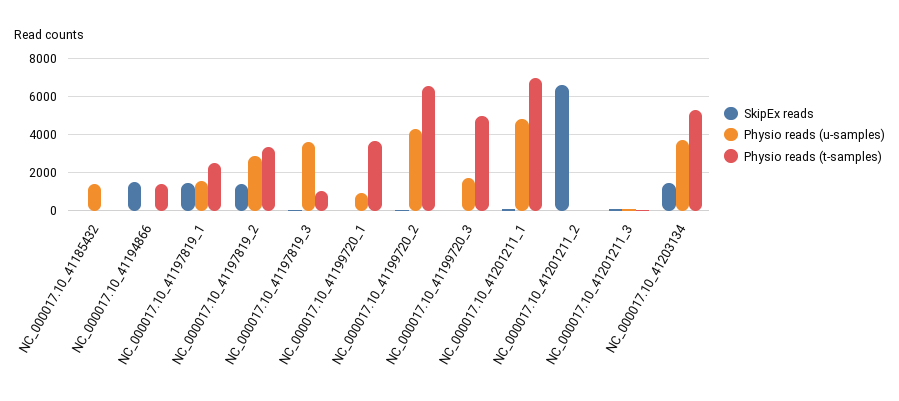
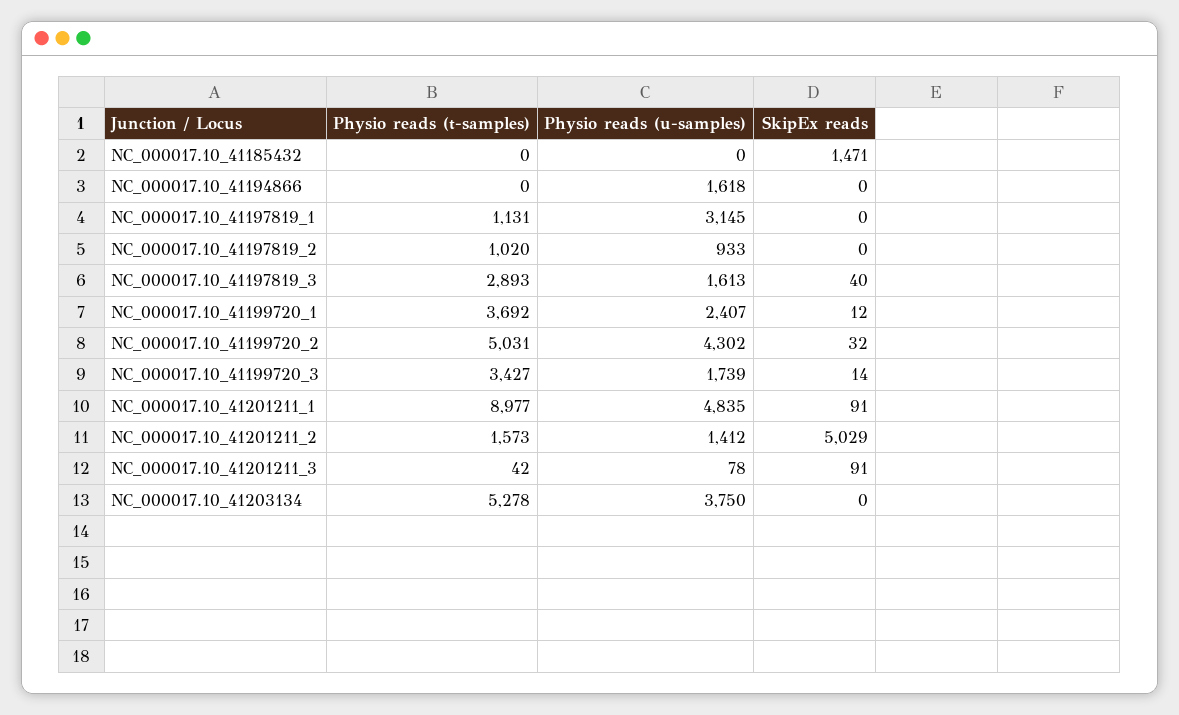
SkipEx reads, NC_000017.10_41185432: 0 -> 1471
Physio reads (u-samples), NC_000017.10_41185432: 1500 -> 0
SkipEx reads, NC_000017.10_41194866: 1500 -> 0
Physio reads (u-samples), NC_000017.10_41194866: 0 -> 1618
Physio reads (t-samples), NC_000017.10_41194866: 1500 -> 0
SkipEx reads, NC_000017.10_41197819_1: 1500 -> 0
Physio reads (u-samples), NC_000017.10_41197819_1: 1500 -> 3145
Physio reads (t-samples), NC_000017.10_41197819_1: 2500 -> 1131
SkipEx reads, NC_000017.10_41197819_2: 1500 -> 0
Physio reads (u-samples), NC_000017.10_41197819_2: 3000 -> 933
Physio reads (t-samples), NC_000017.10_41197819_2: 3500 -> 1020
Physio reads (u-samples), NC_000017.10_41197819_3: 3500 -> 1613
Physio reads (t-samples), NC_000017.10_41197819_3: 1000 -> 2893
Physio reads (u-samples), NC_000017.10_41199720_1: 1000 -> 2407
Physio reads (t-samples), NC_000017.10_41199720_2: 6500 -> 5031
Physio reads (t-samples), NC_000017.10_41199720_3: 5000 -> 3427
Physio reads (t-samples), NC_000017.10_41201211_1: 7000 -> 8977
SkipEx reads, NC_000017.10_41201211_2: 6500 -> 5029
Physio reads (u-samples), NC_000017.10_41201211_2: 0 -> 1412
Physio reads (t-samples), NC_000017.10_41201211_2: 0 -> 1573
SkipEx reads, NC_000017.10_41203134: 1500 -> 0

